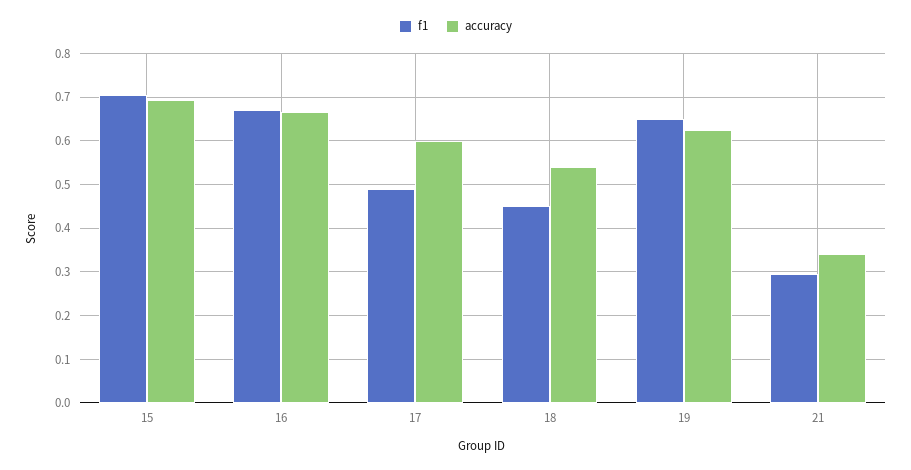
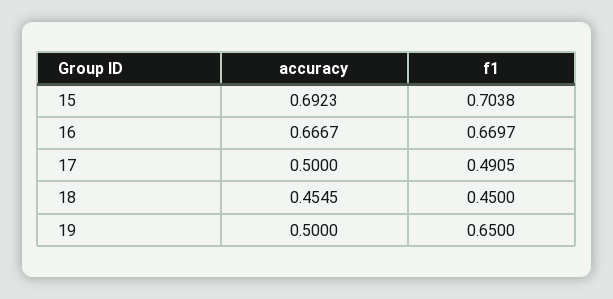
accuracy, 17: 0.6 -> 0.5
accuracy, 18: 0.54 -> 0.4545
accuracy, 19: 0.62 -> 0.5
f1, 21: 0.3 -> none
accuracy, 21: 0.34 -> none

